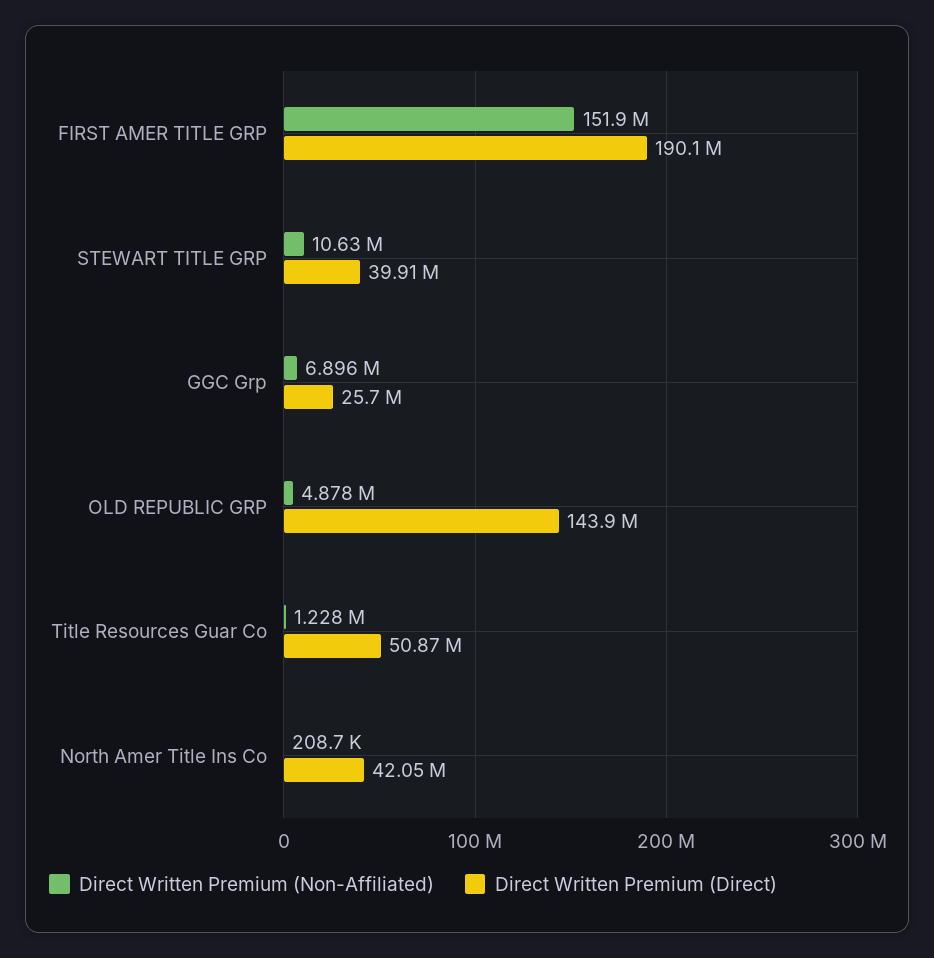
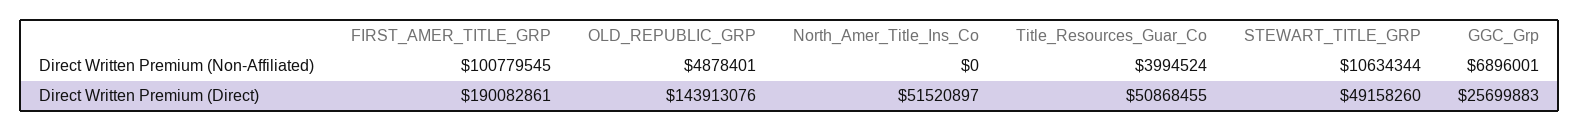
Direct Written Premium (Non-Affiliated), FIRST AMER TITLE GRP: 151900000 -> 100779545
Direct Written Premium (Direct), STEWART TITLE GRP: 39910000 -> 49158260
Direct Written Premium (Non-Affiliated), Title Resources Guar Co: 1228000 -> 3994524
Direct Written Premium (Non-Affiliated), North Amer Title Ins Co: 208700 -> 0
Direct Written Premium (Direct), North Amer Title Ins Co: 42050000 -> 51520897

